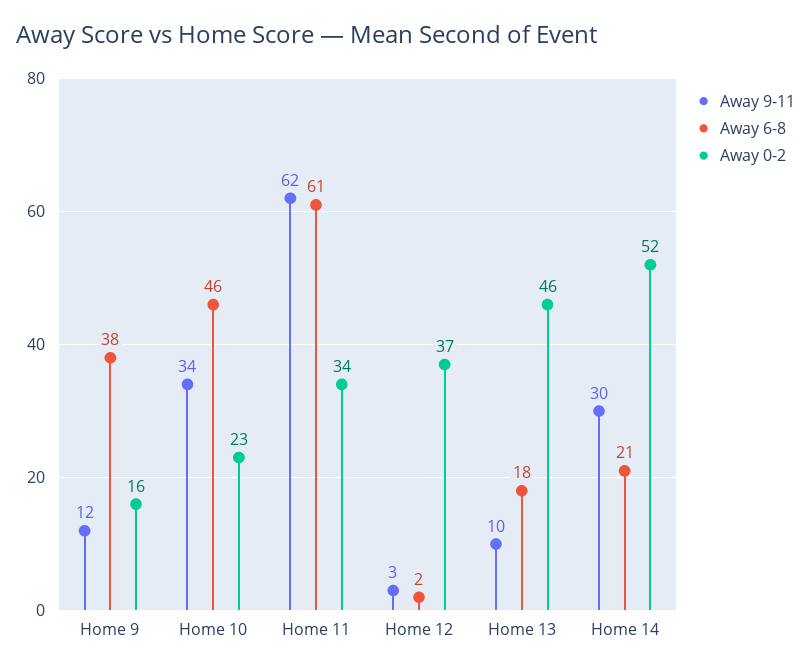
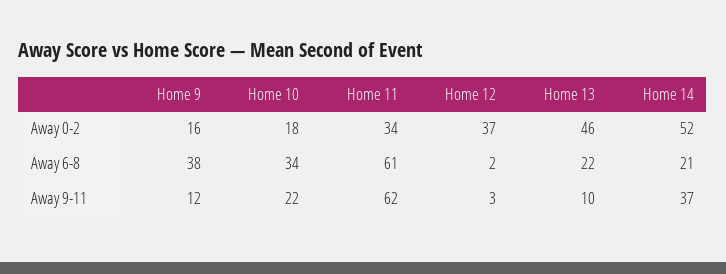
Away 9-11, Home 10: 34 -> 22
Away 6-8, Home 10: 46 -> 34
Away 0-2, Home 10: 23 -> 18
Away 6-8, Home 13: 18 -> 22
Away 9-11, Home 14: 30 -> 37

